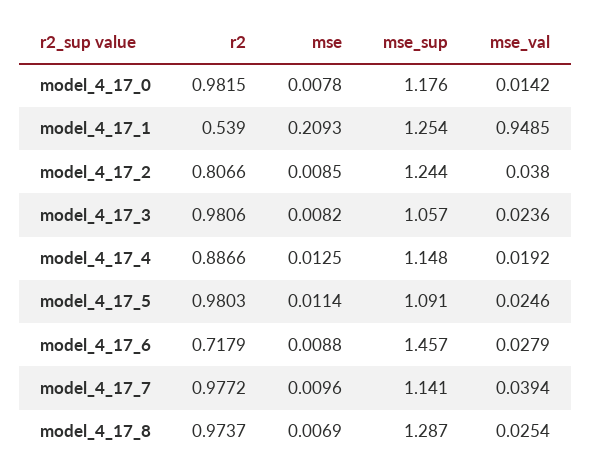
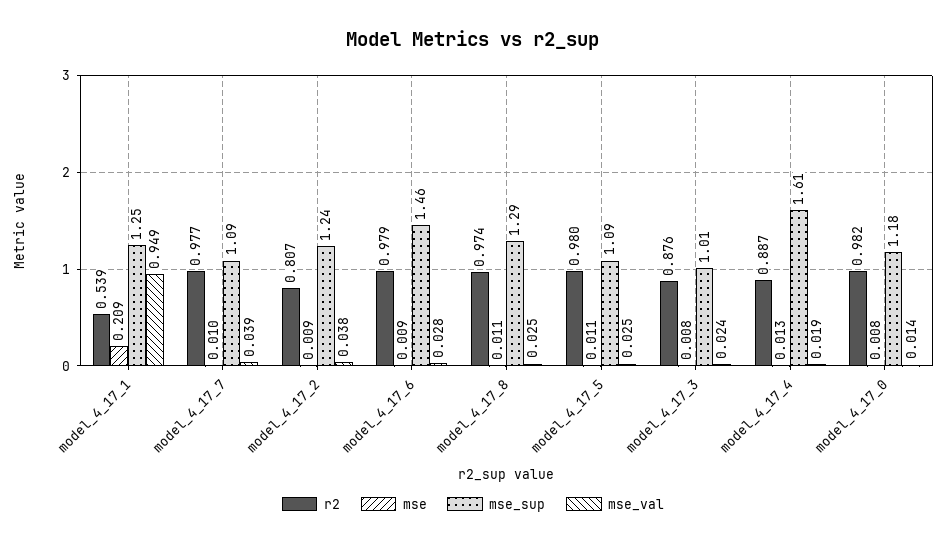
r2, model_4_17_3: 0.9806 -> 0.876
mse_sup, model_4_17_3: 1.057 -> 1.01
mse_sup, model_4_17_4: 1.148 -> 1.61
r2, model_4_17_6: 0.7179 -> 0.979
mse_sup, model_4_17_7: 1.141 -> 1.09
mse, model_4_17_8: 0.0069 -> 0.011

